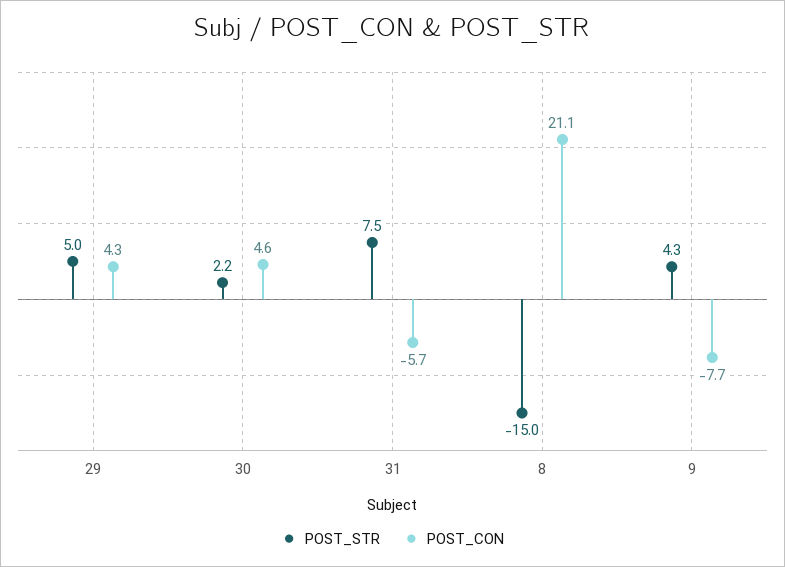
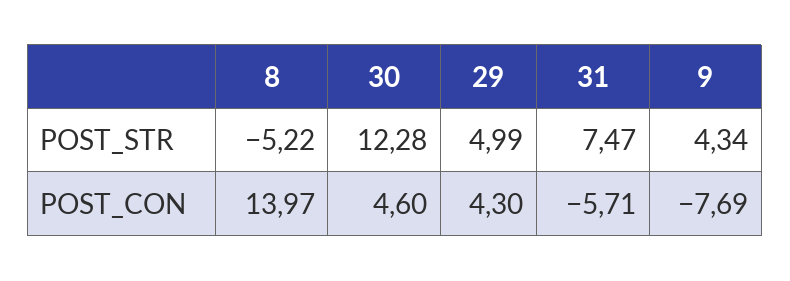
POST_STR, 30: 2.2 -> 12.28
POST_STR, 8: -15 -> -5.22
POST_CON, 8: 21.1 -> 13.97

